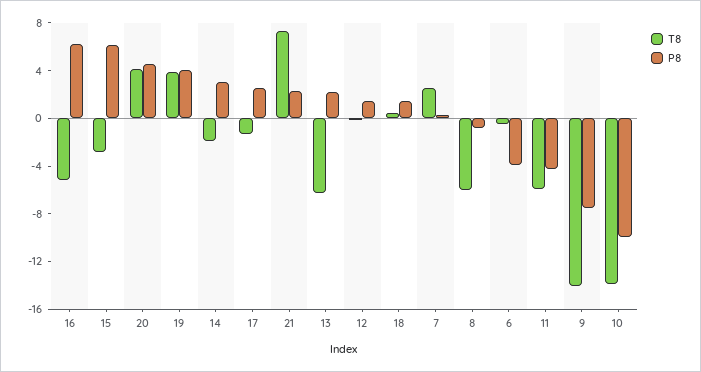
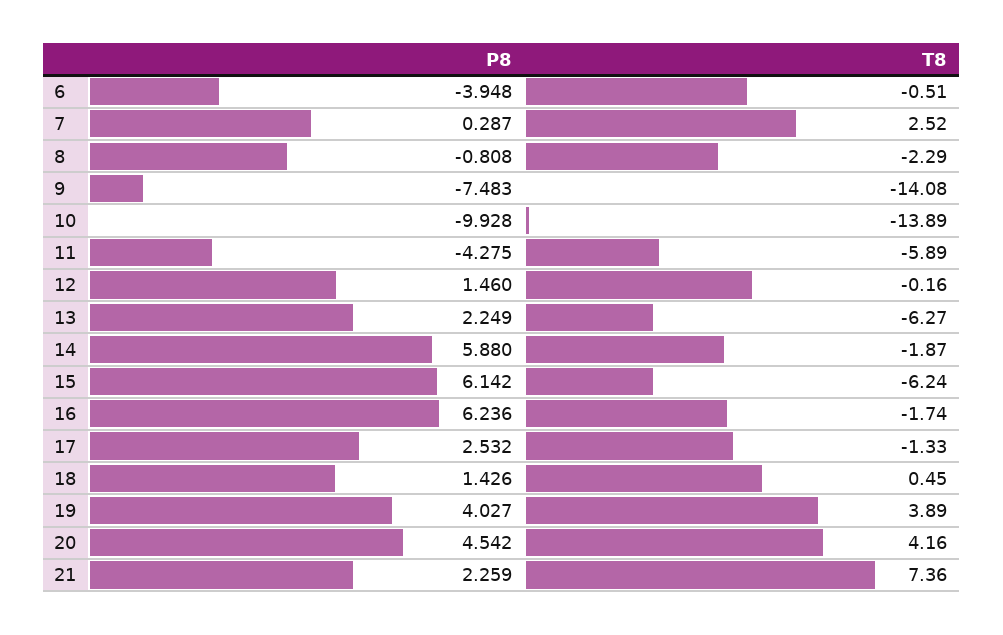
T8, 16: -5 -> -1.74
T8, 15: -3 -> -6.24
P8, 14: 3 -> 5.88
T8, 8: -6 -> -2.29

